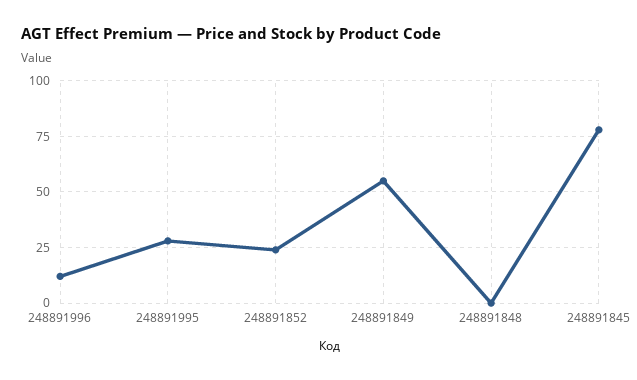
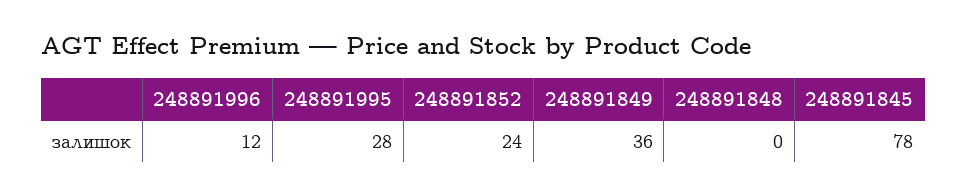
248891849: 55 -> 36

